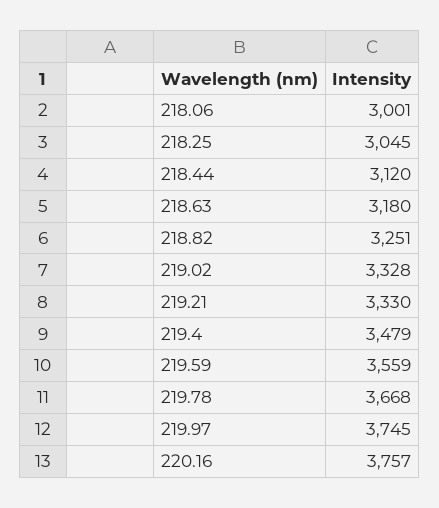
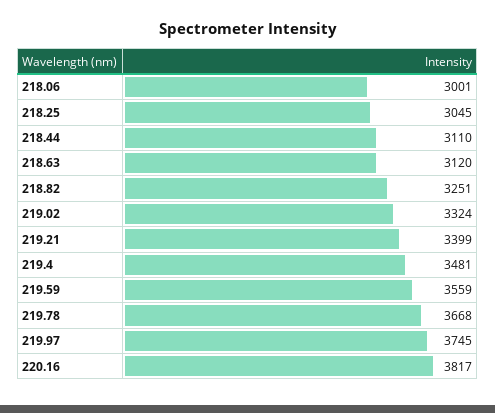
218.44: 3120 -> 3110
218.63: 3180 -> 3120
219.02: 3328 -> 3324
219.21: 3330 -> 3399
219.4: 3479 -> 3481
220.16: 3757 -> 3817

